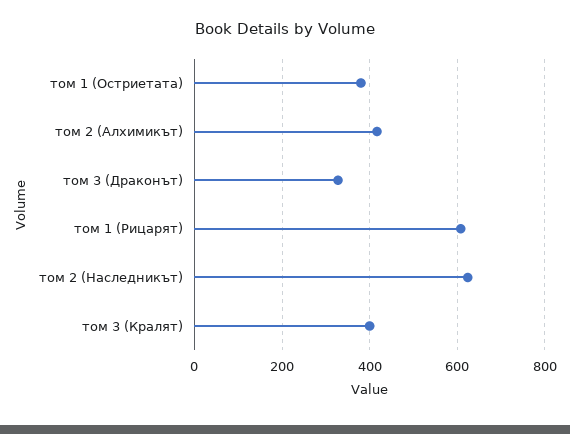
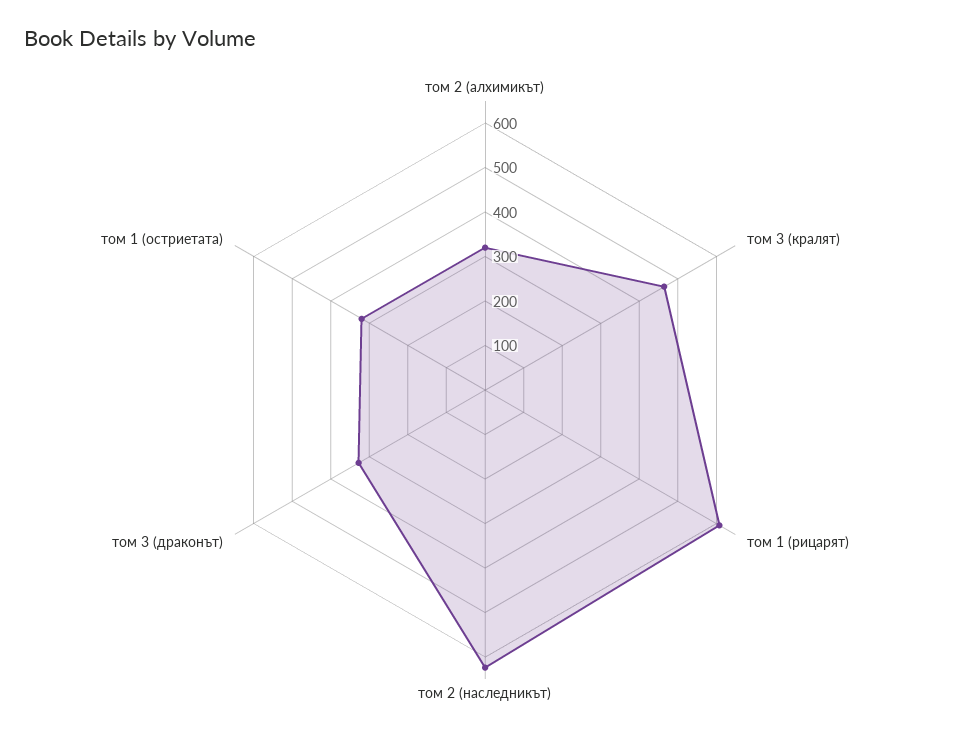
том 1 (Остриетата): 380 -> 320
том 2 (Алхимикът): 420 -> 320
том 3 (Кралят): 400 -> 460

